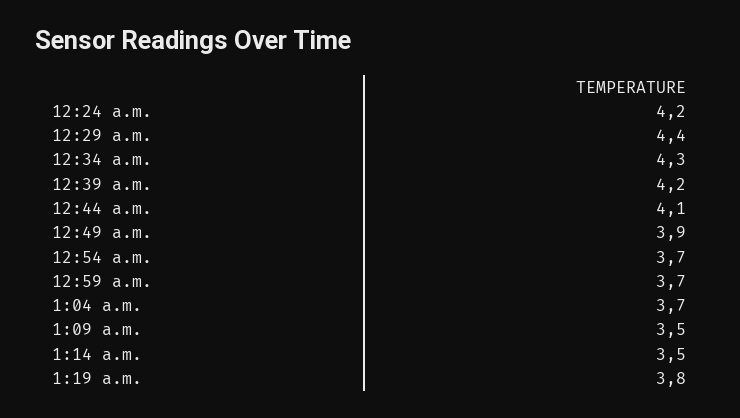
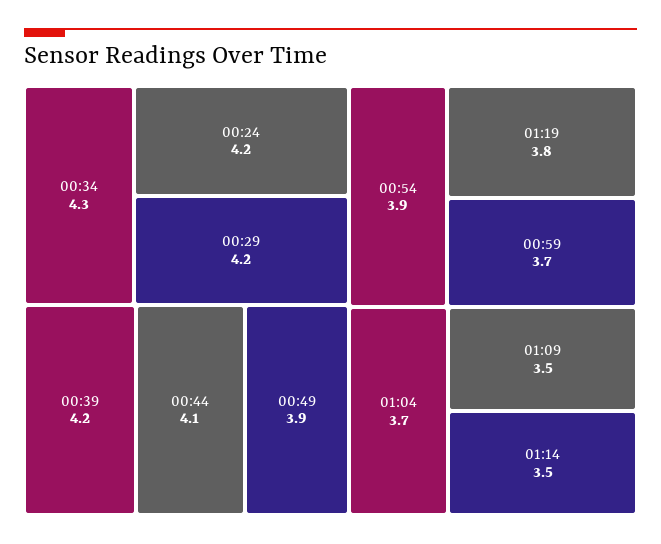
12:29 a.m.: 4.4 -> 4.2
12:54 a.m.: 3.7 -> 3.9

